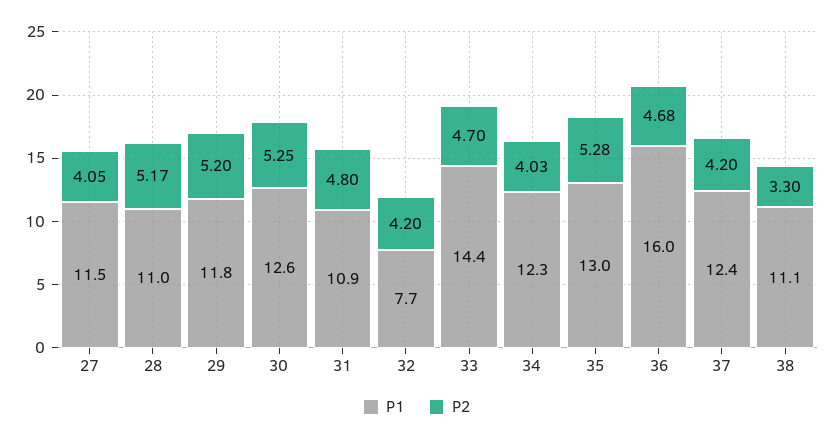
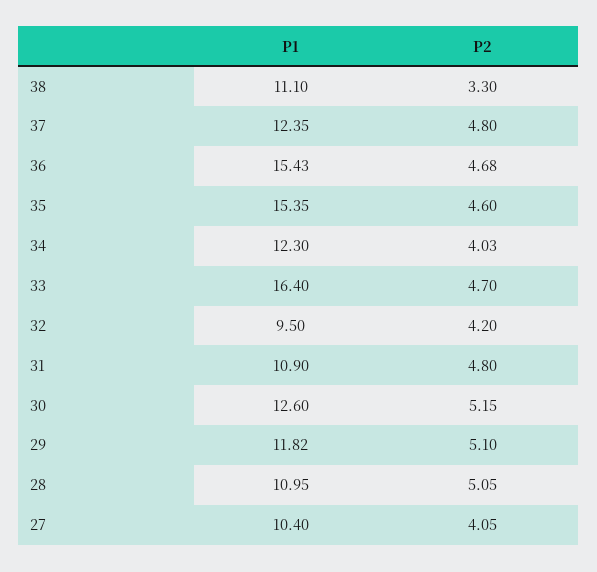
P1, 27: 11.5 -> 10.4
P2, 28: 5.17 -> 5.05
P2, 29: 5.2 -> 5.1
P2, 30: 5.25 -> 5.15
P1, 32: 7.7 -> 9.5
P1, 33: 14.4 -> 16.4
P1, 35: 13 -> 15.35
P2, 35: 5.28 -> 4.6
P1, 36: 16 -> 15.43
P2, 37: 4.2 -> 4.8

